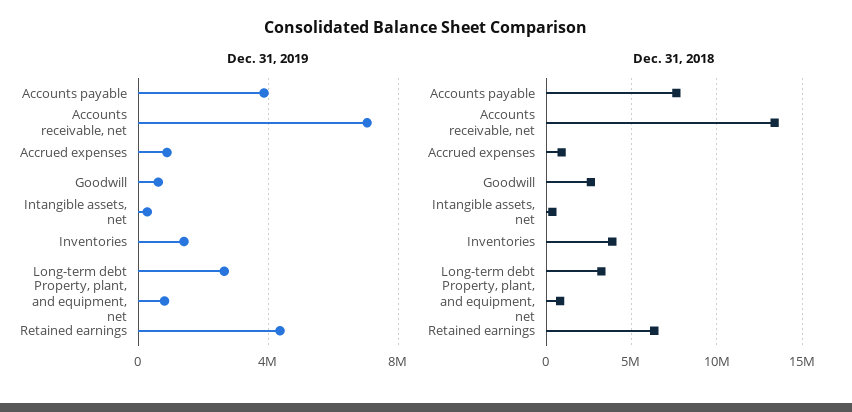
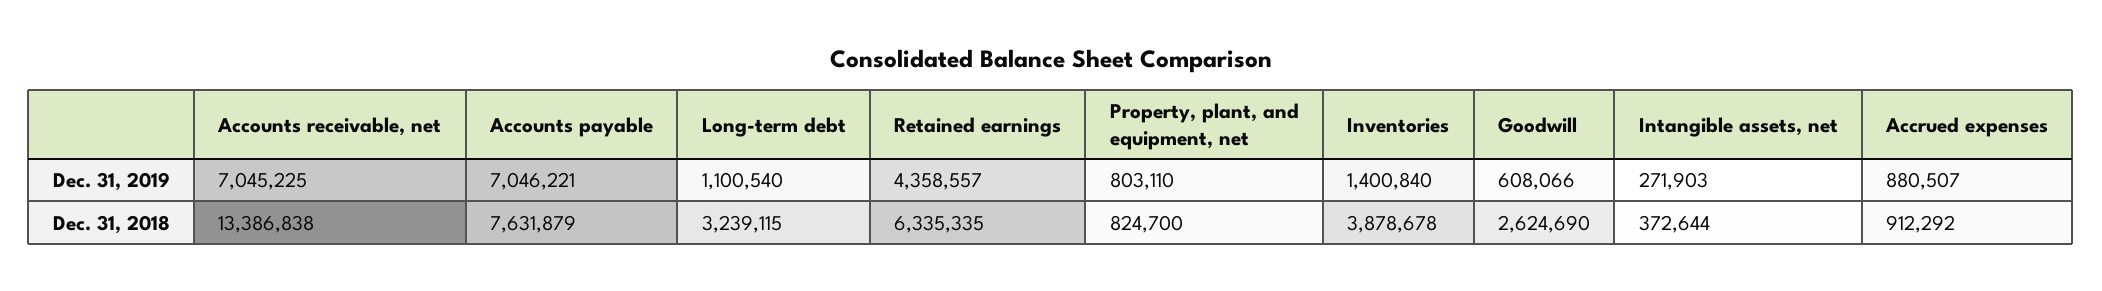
Dec. 31, 2019, Accounts payable: 4000000 -> 7046221
Dec. 31, 2019, Long-term debt: 2500000 -> 1100540

